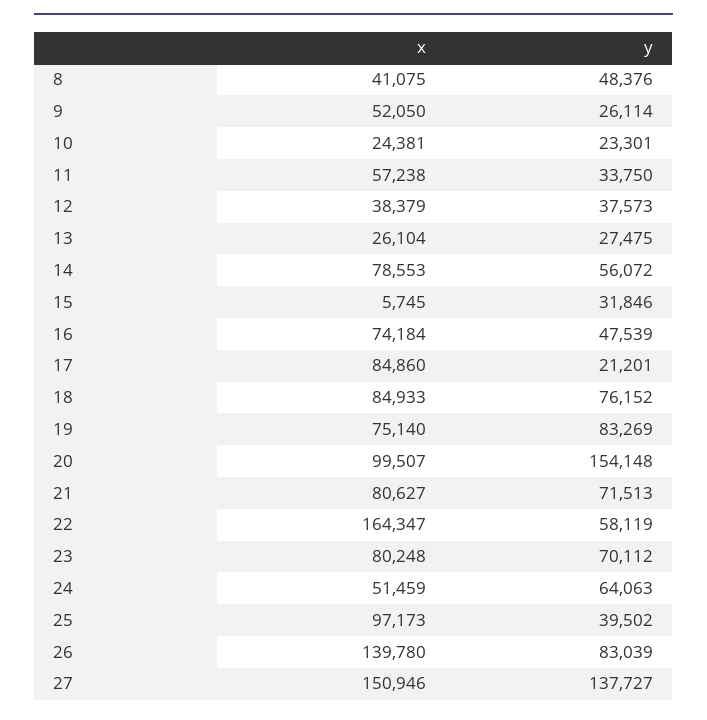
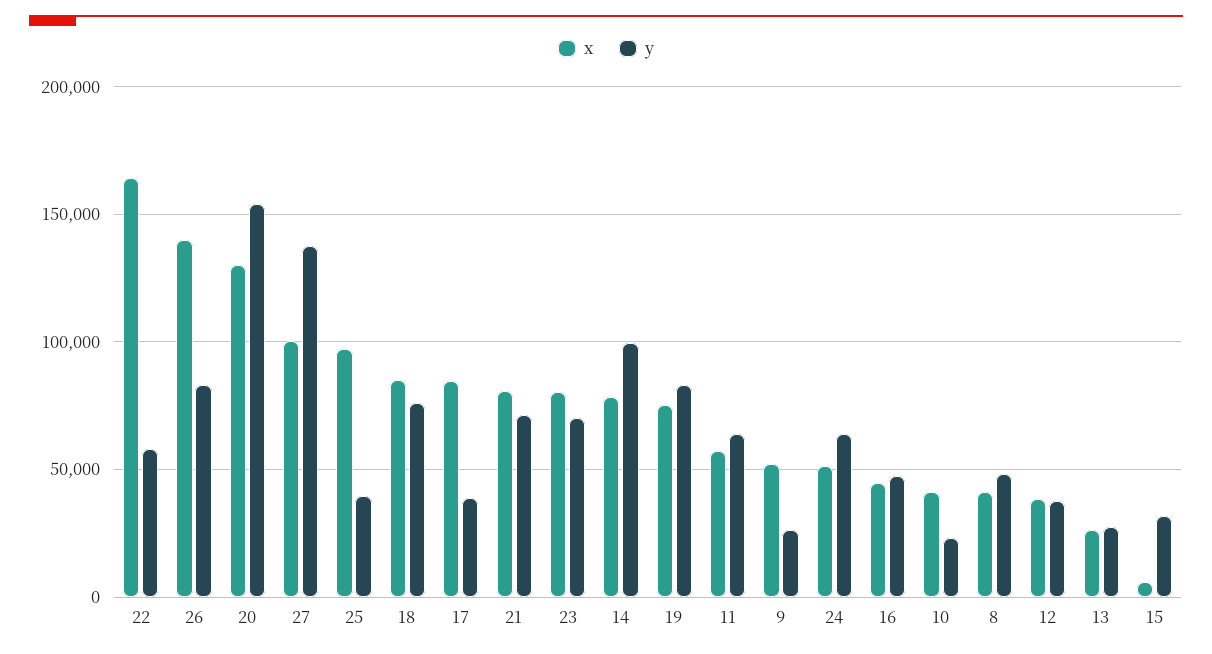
x, 10: 24381 -> 40000
y, 11: 33750 -> 65000
y, 14: 56072 -> 100000
x, 16: 74184 -> 45000
y, 17: 21201 -> 40000
x, 20: 99507 -> 130000
x, 27: 150946 -> 100000

